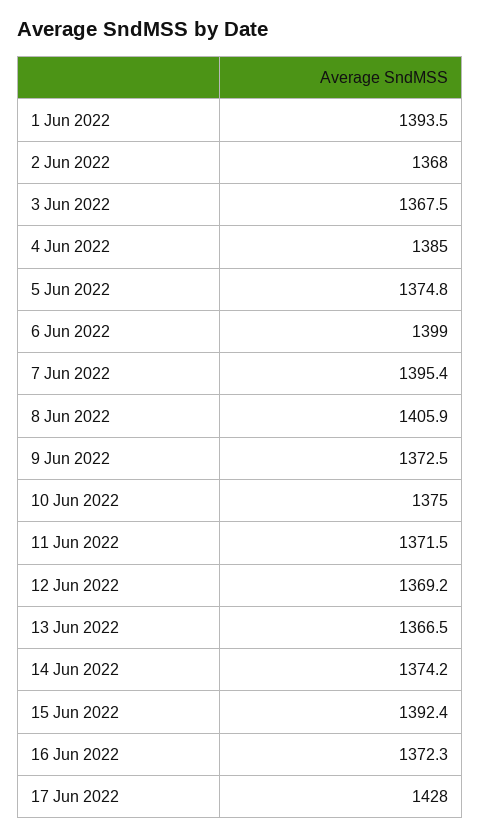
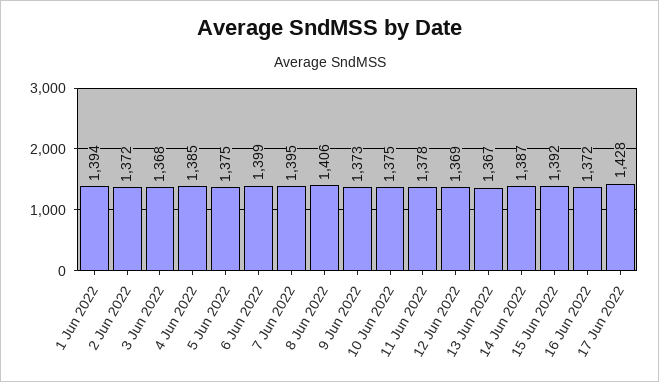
2 Jun 2022: 1368 -> 1372
11 Jun 2022: 1371.5 -> 1378
14 Jun 2022: 1374.2 -> 1387

